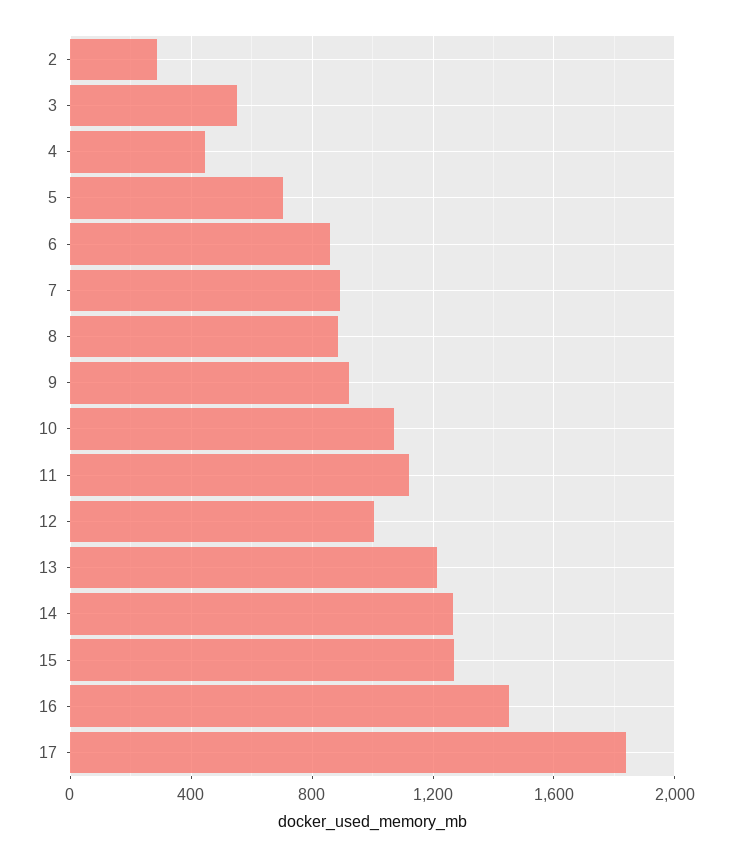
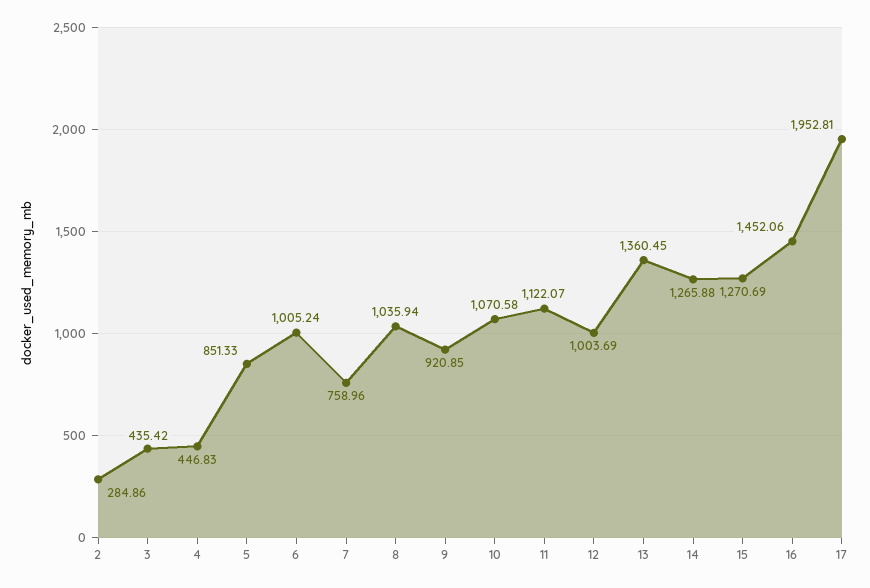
3: 550 -> 435.42
5: 700 -> 851.33
6: 850 -> 1005.24
7: 900 -> 758.96
8: 900 -> 1035.94
13: 1200 -> 1360.45
17: 1850 -> 1952.81

